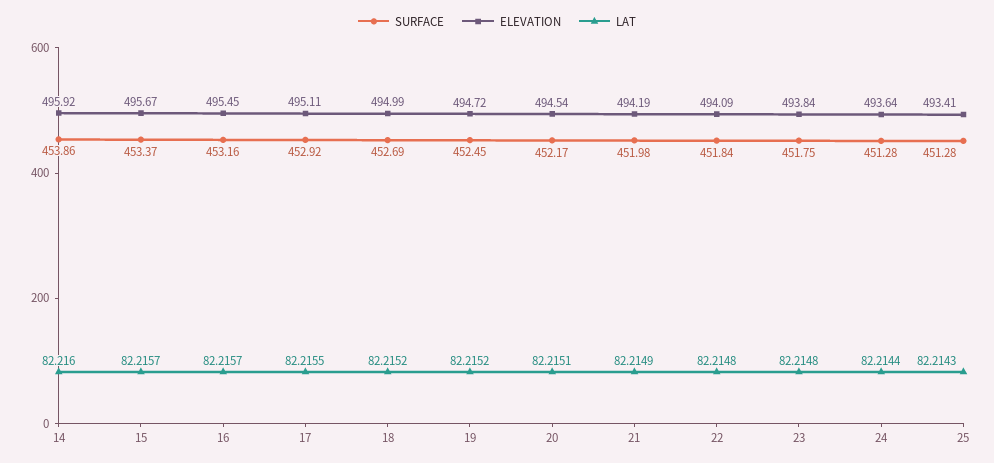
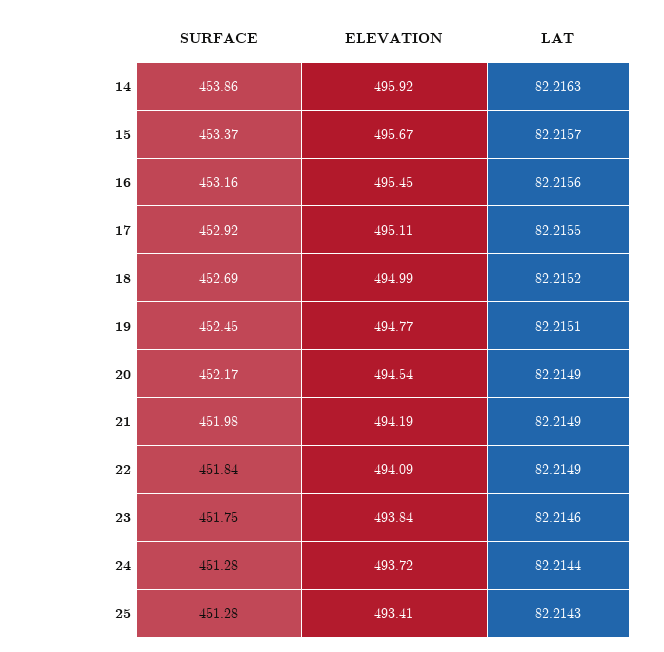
LAT, 14: 82.216 -> 82.2163
LAT, 16: 82.2157 -> 82.2156
ELEVATION, 19: 494.72 -> 494.77
LAT, 19: 82.2152 -> 82.2151
LAT, 20: 82.2151 -> 82.2149
LAT, 22: 82.2148 -> 82.2149
LAT, 23: 82.2148 -> 82.2146
ELEVATION, 24: 493.64 -> 493.72

